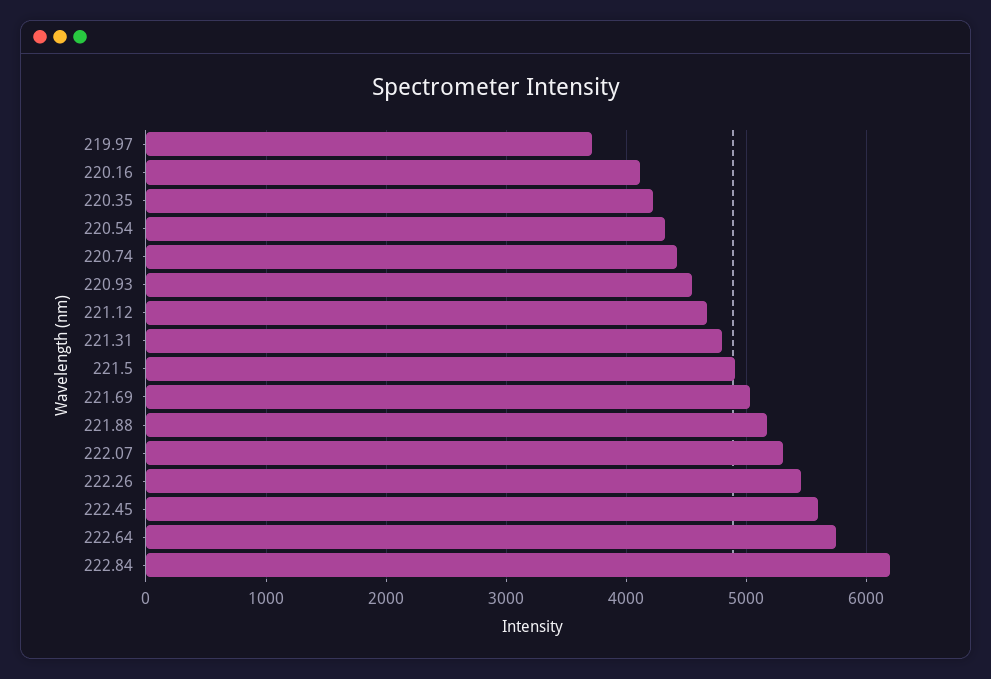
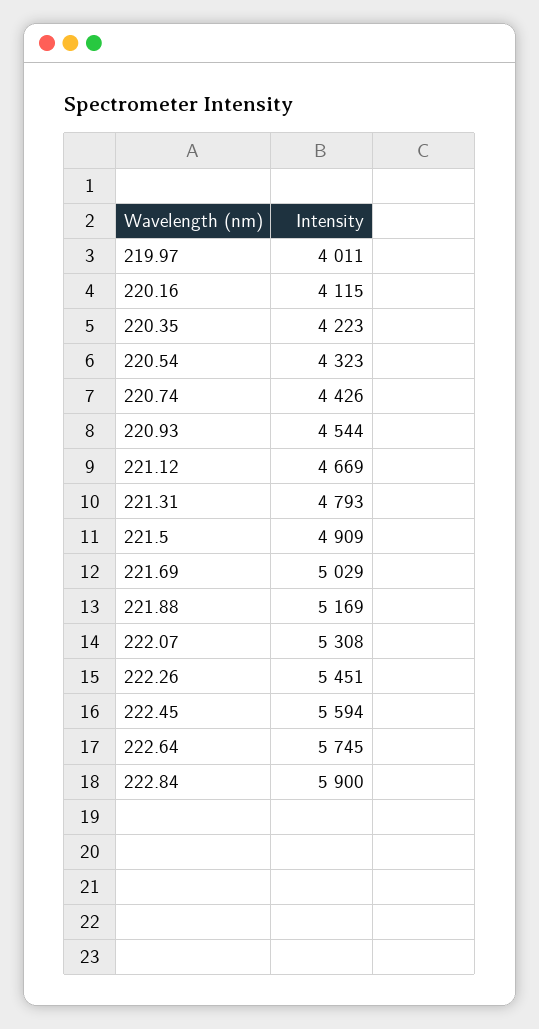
219.97: 3700 -> 4011
222.84: 6200 -> 5900

